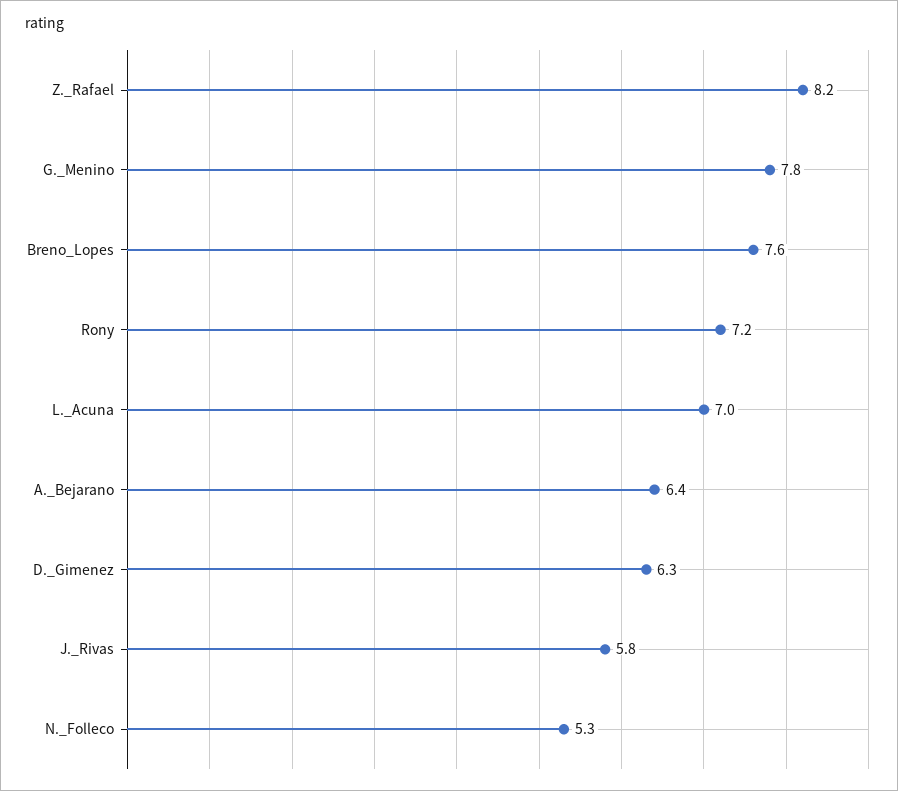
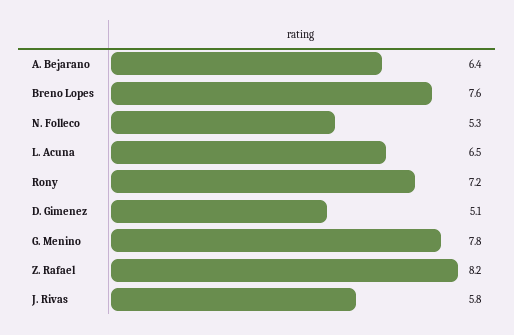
L._Acuna: 7 -> 6.5
D._Gimenez: 6.3 -> 5.1

